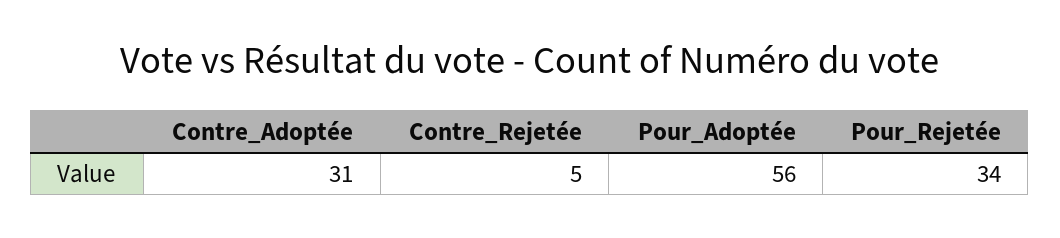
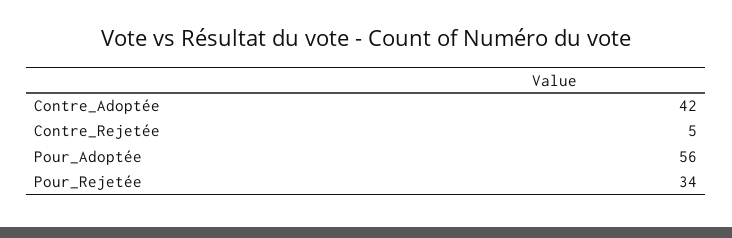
Contre_Adoptée: 31 -> 42

